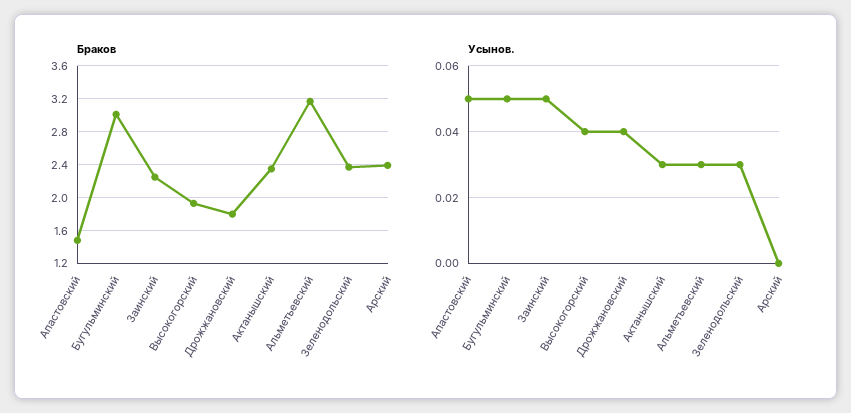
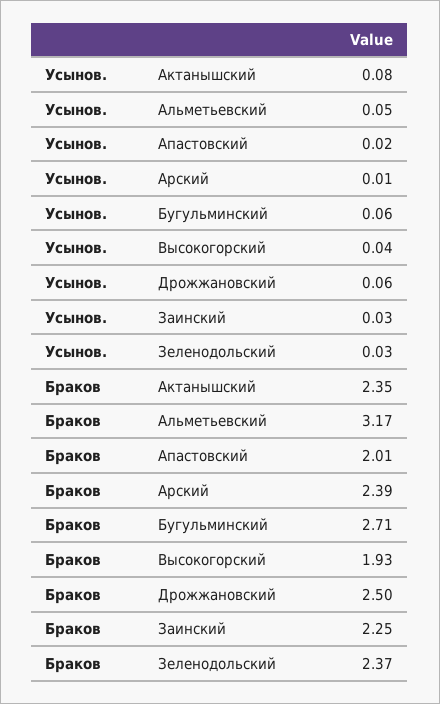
Браков, Апастовский: 1.5 -> 2.01
Браков, Бугульминский: 3 -> 2.71
Браков, Дрожжановский: 1.8 -> 2.5
Усынов., Апастовский: 0.05 -> 0.02
Усынов., Бугульминский: 0.05 -> 0.06
Усынов., Заинский: 0.05 -> 0.03
Усынов., Дрожжановский: 0.04 -> 0.06
Усынов., Актанышский: 0.03 -> 0.08
Усынов., Альметьевский: 0.03 -> 0.05
Усынов., Арский: 0 -> 0.01

